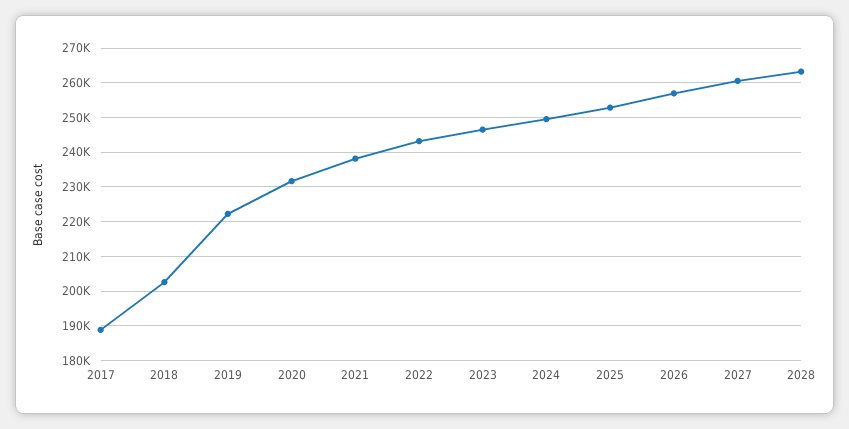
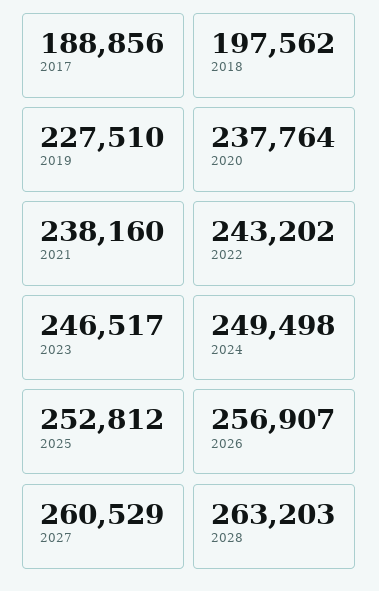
2018: 202000 -> 197562
2019: 222000 -> 227510
2020: 232000 -> 237764

